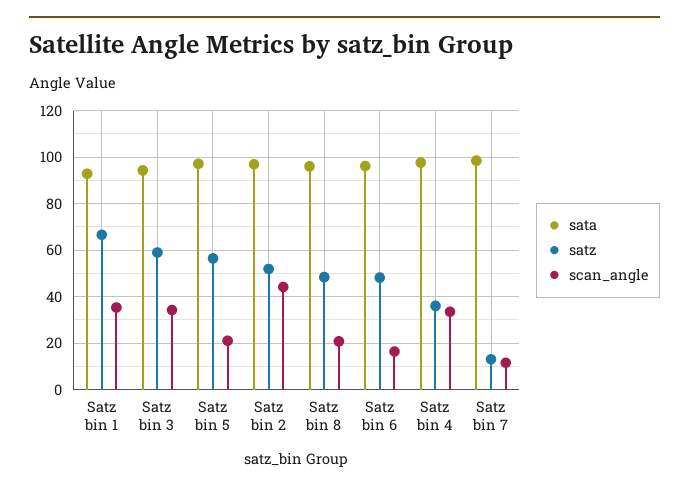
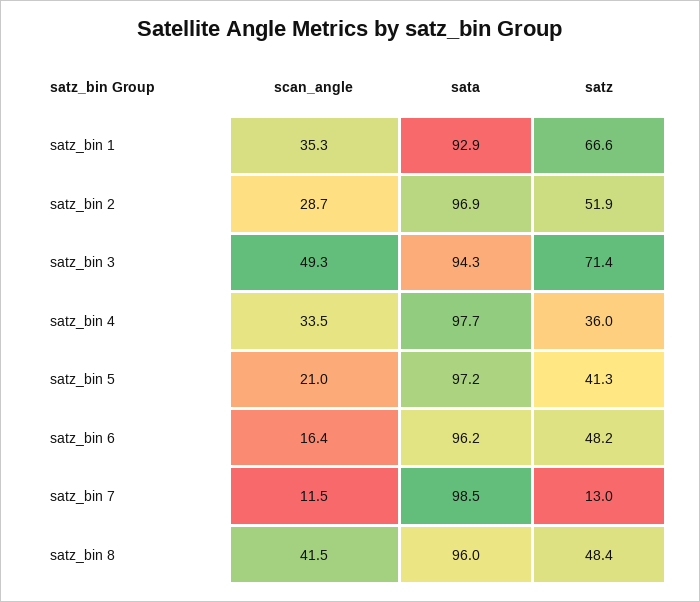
satz, Satz bin 3: 60 -> 71.4
scan_angle, Satz bin 3: 35 -> 49.3
satz, Satz bin 5: 55 -> 41.3
scan_angle, Satz bin 2: 45 -> 28.7
scan_angle, Satz bin 8: 20 -> 41.5

